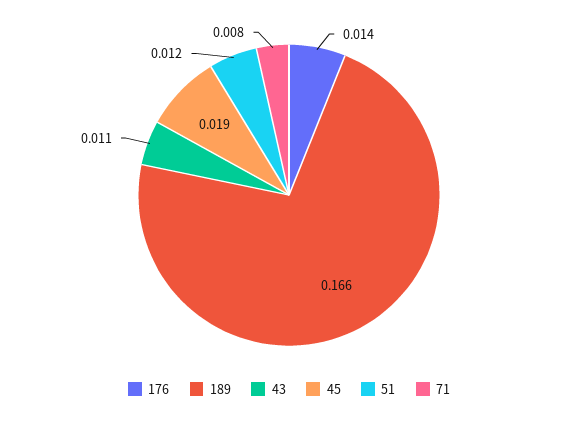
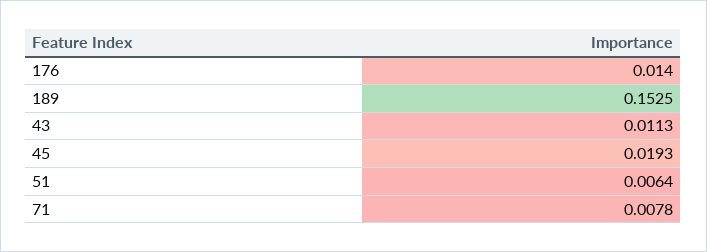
189: 0.166 -> 0.1525
51: 0.012 -> 0.0064

